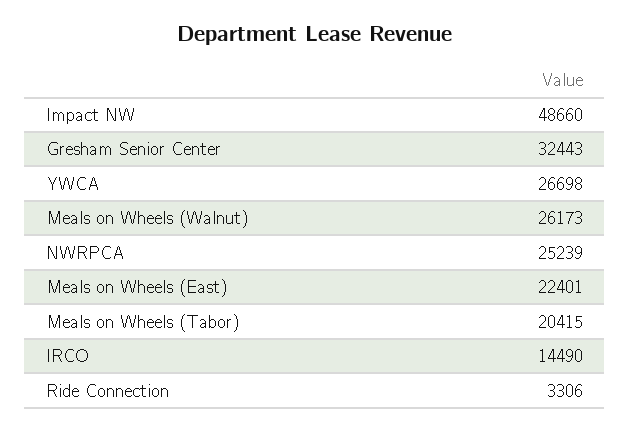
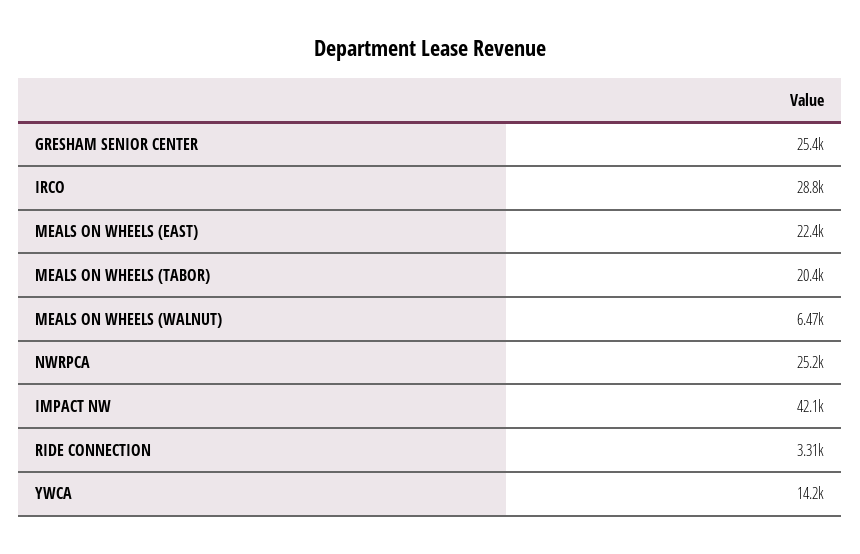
Impact NW: 48660 -> 42100
Gresham Senior Center: 32443 -> 25400
YWCA: 26698 -> 14200
Meals on Wheels (Walnut): 26173 -> 6470
IRCO: 14490 -> 28800

